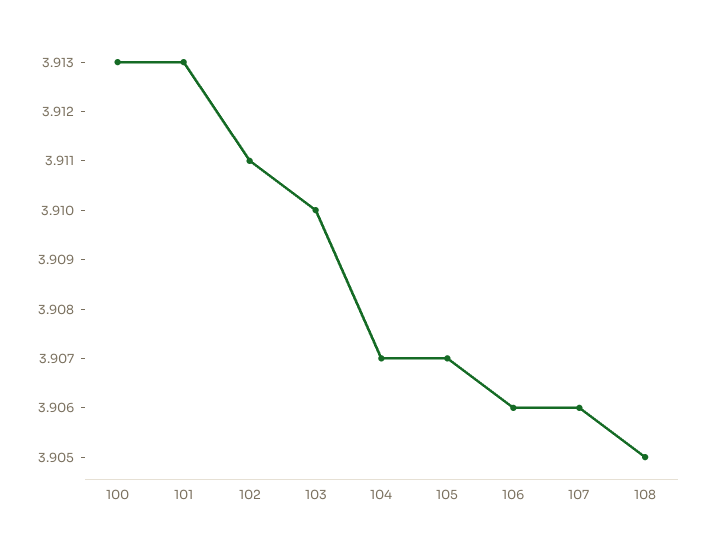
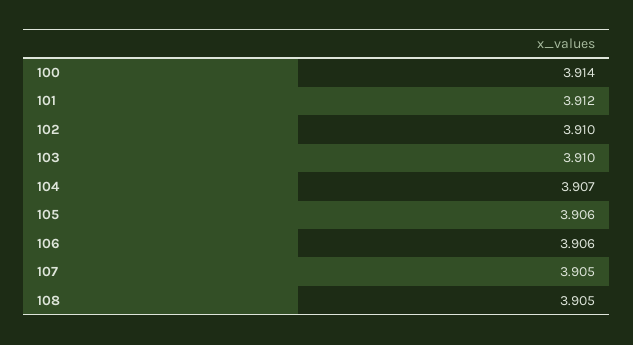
100: 3.913 -> 3.914
101: 3.913 -> 3.912
102: 3.911 -> 3.91
105: 3.907 -> 3.906
107: 3.906 -> 3.905

